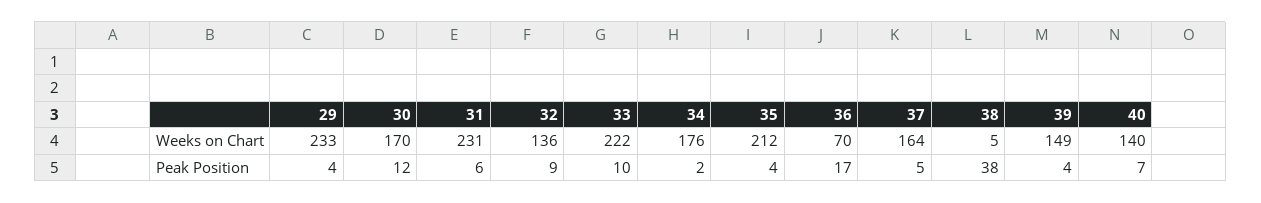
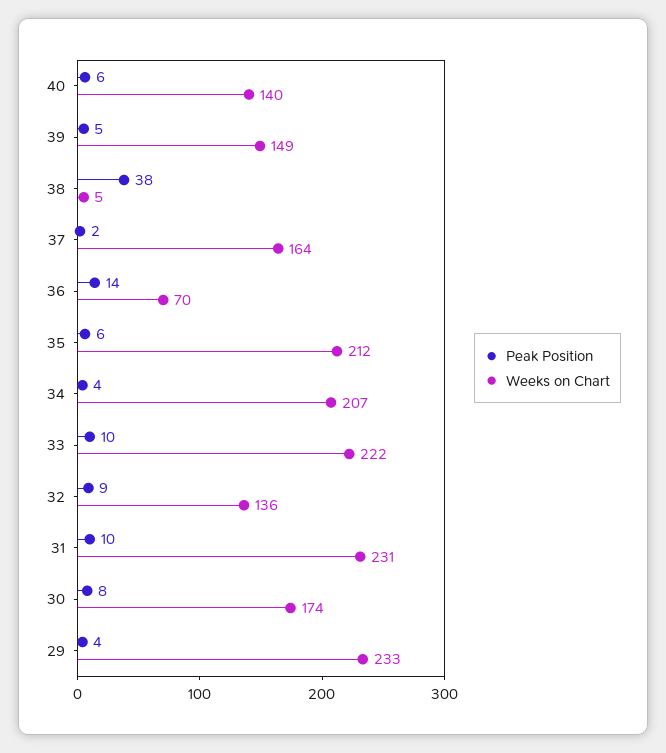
Weeks on Chart, 30: 170 -> 174
Weeks on Chart, 34: 176 -> 207
Peak Position, 30: 12 -> 8
Peak Position, 31: 6 -> 10
Peak Position, 34: 2 -> 4
Peak Position, 35: 4 -> 6
Peak Position, 36: 17 -> 14
Peak Position, 37: 5 -> 2
Peak Position, 39: 4 -> 5
Peak Position, 40: 7 -> 6

